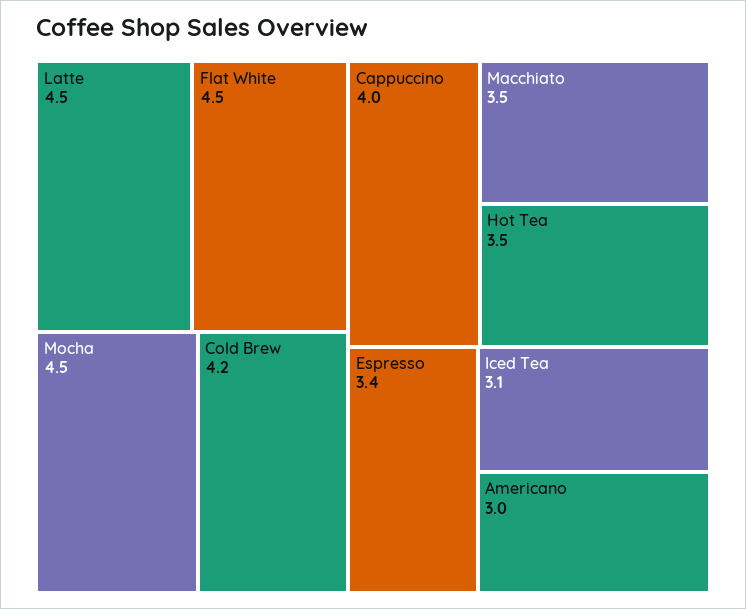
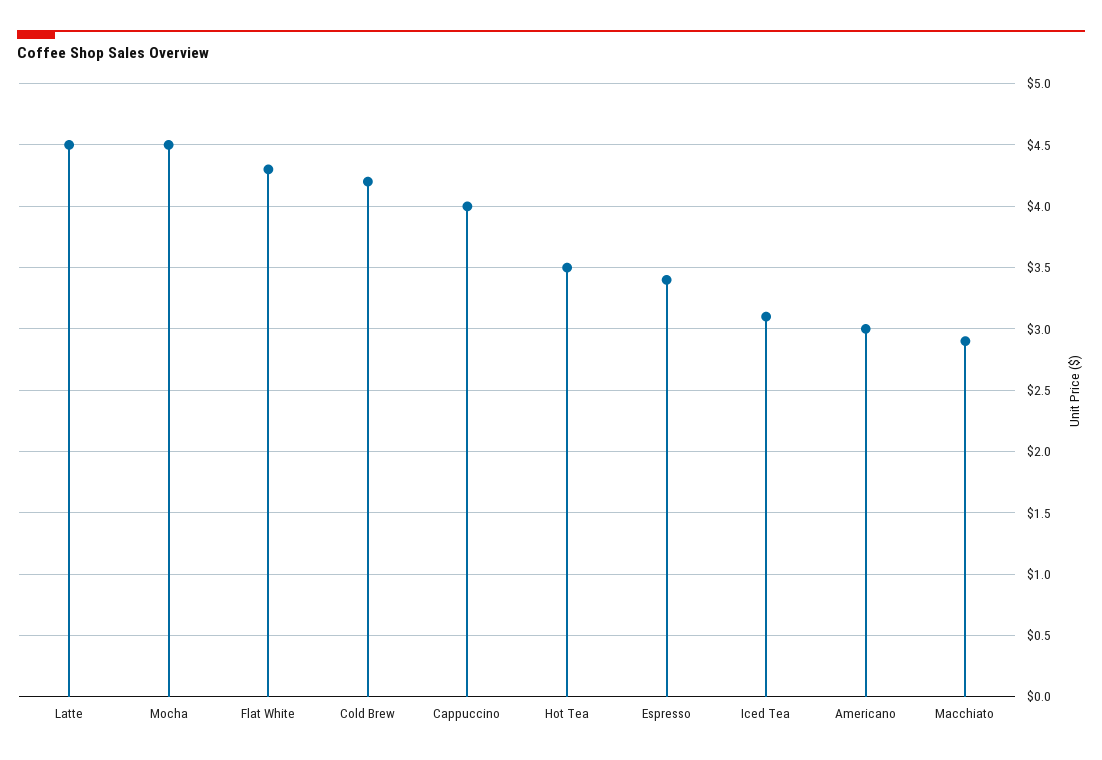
Flat White: 4.5 -> 4.3
Macchiato: 3.5 -> 2.9

